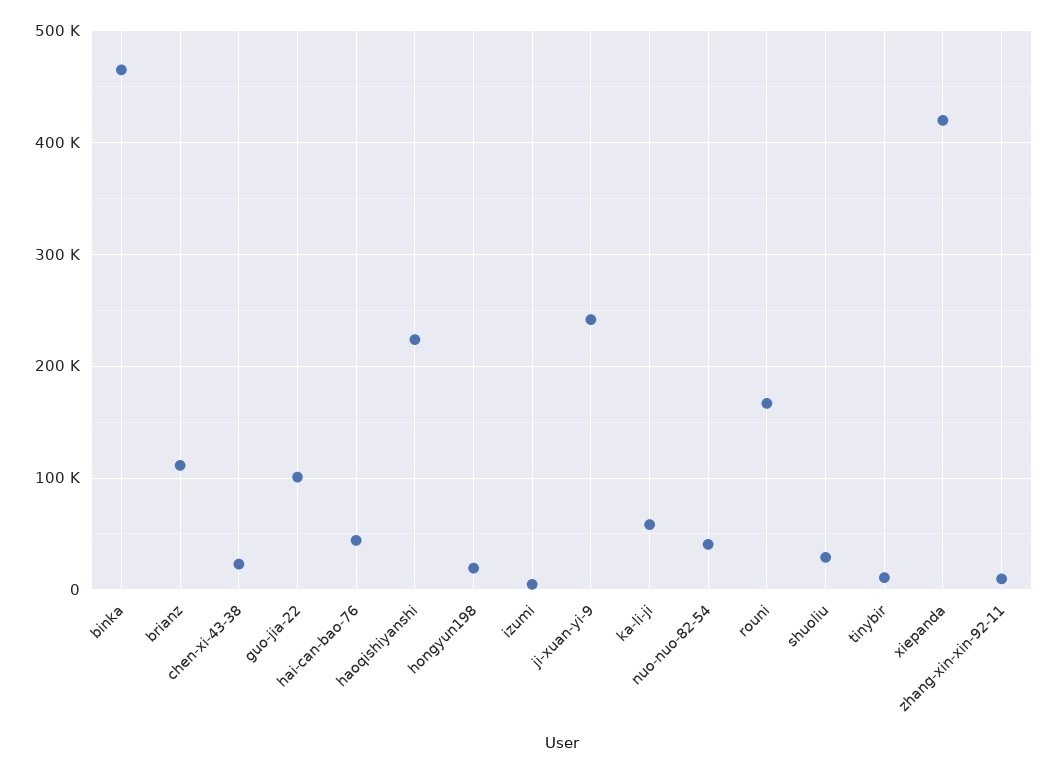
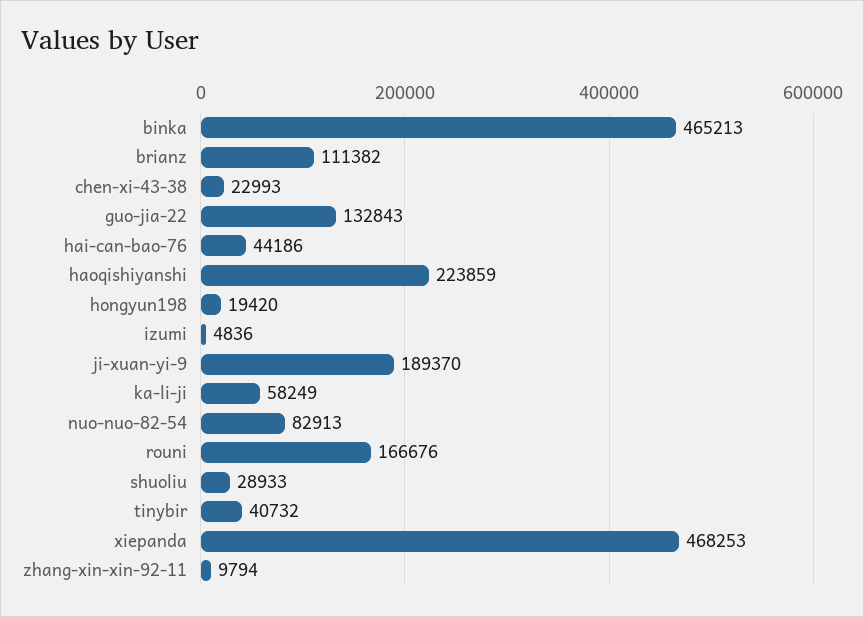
guo-jia-22: 100000 -> 132843
ji-xuan-yi-9: 240000 -> 189370
nuo-nuo-82-54: 40000 -> 82913
tinybir: 10000 -> 40732
xiepanda: 420000 -> 468253

